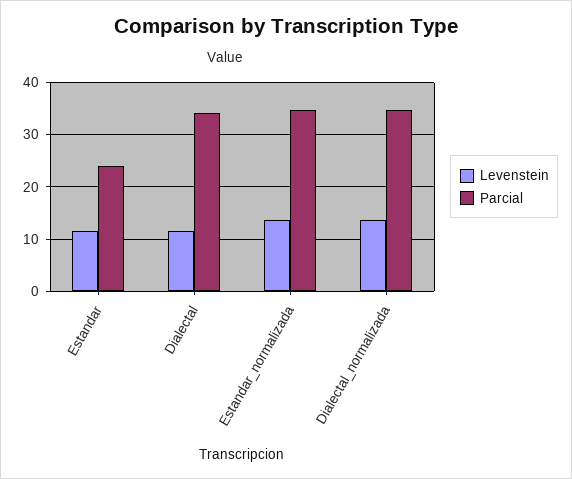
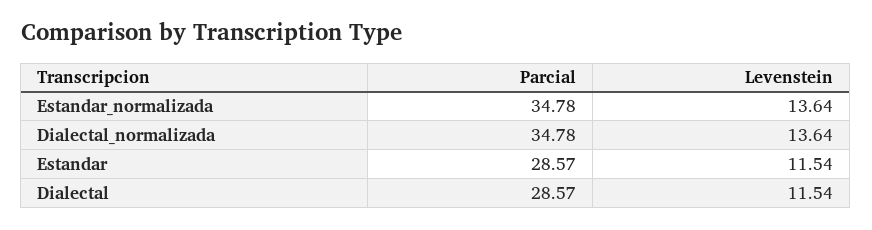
Parcial, Estandar: 24 -> 28.57
Parcial, Dialectal: 34 -> 28.57

